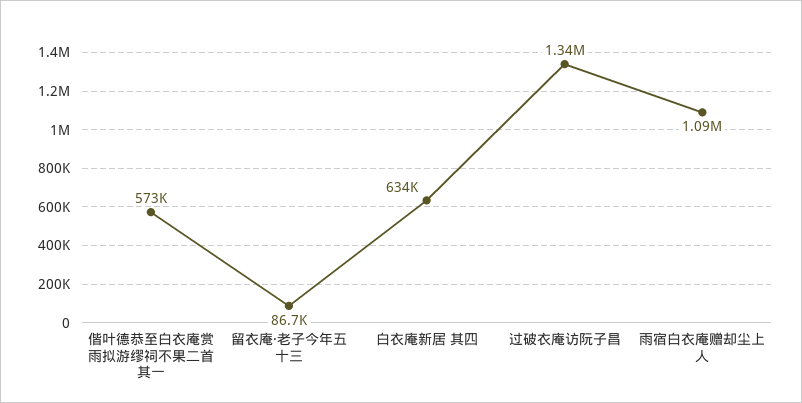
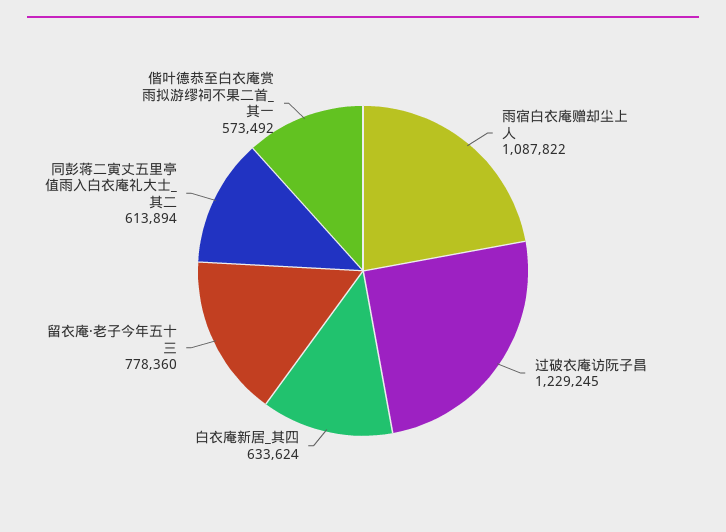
留衣庵·老子今年五十三: 86700 -> 778360
过破衣庵访阮子昌: 1340000 -> 1229245
同彭蒋二寅丈五里亭值雨入白衣庵礼大士_其二: none -> 613894

